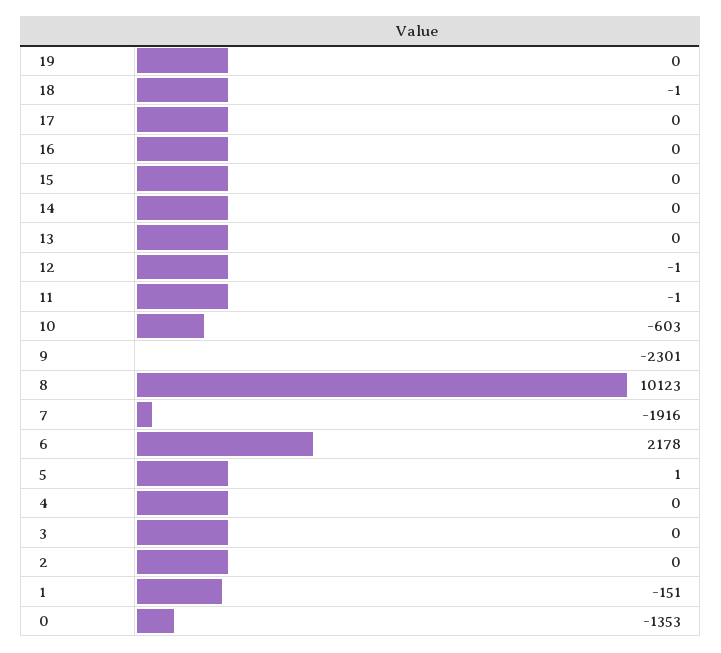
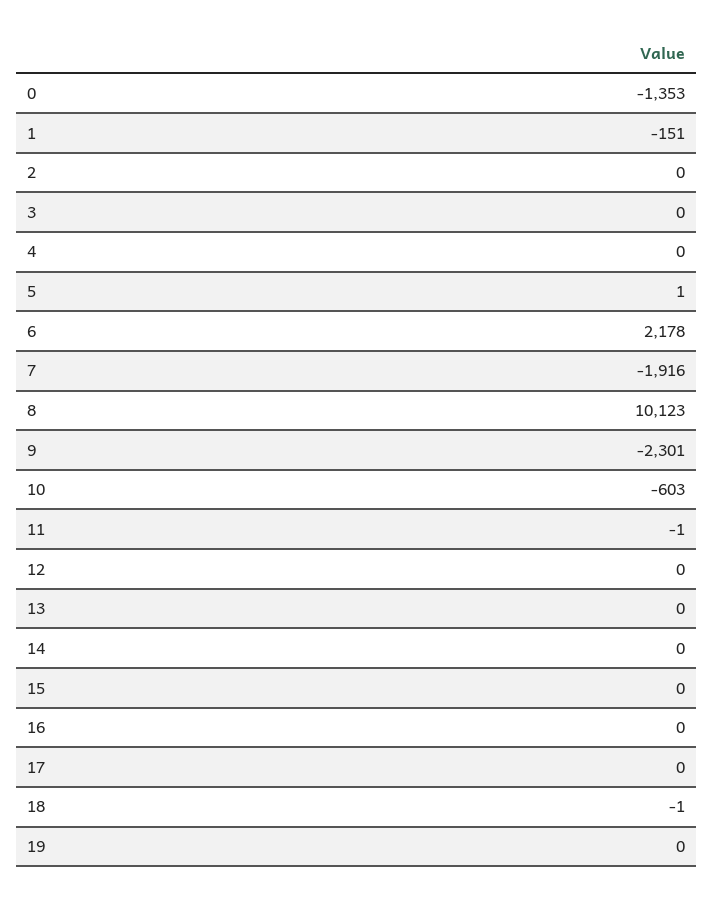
12: -1 -> 0

